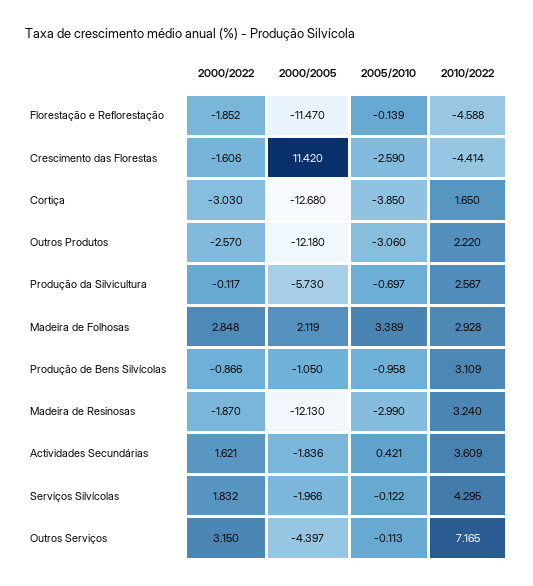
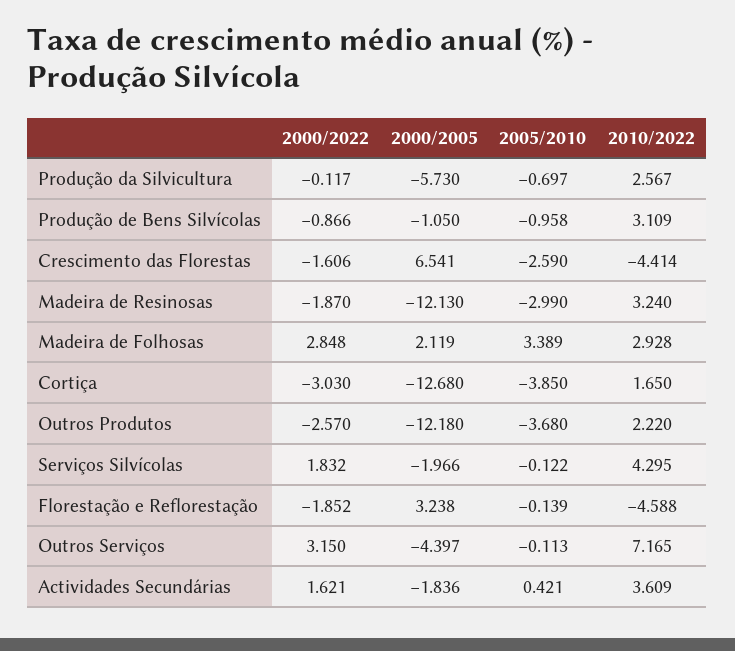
2000/2005, Florestação e Reflorestação: -11.47 -> 3.238
2000/2005, Crescimento das Florestas: 11.42 -> 6.541
2005/2010, Outros Produtos: -3.06 -> -3.68

